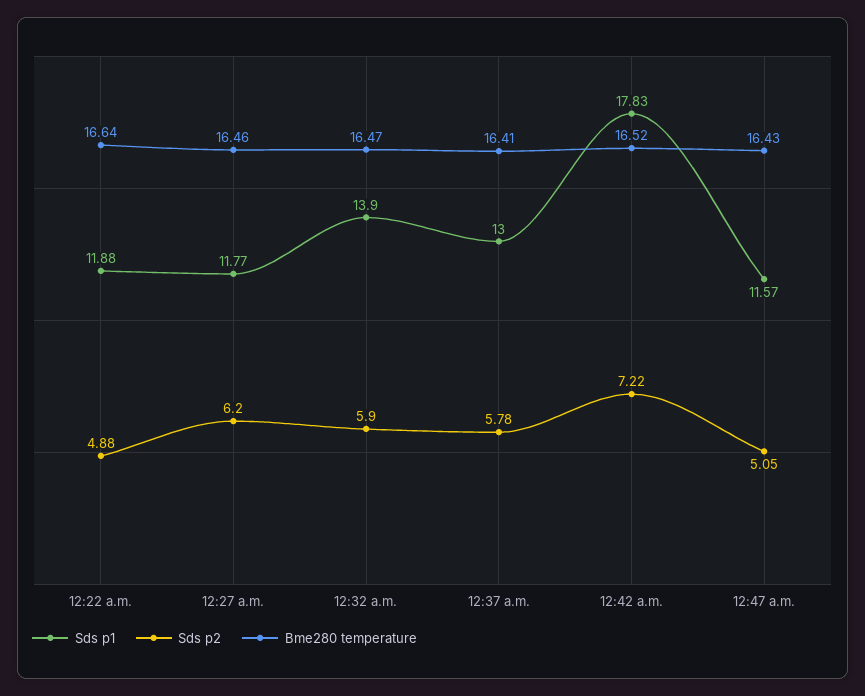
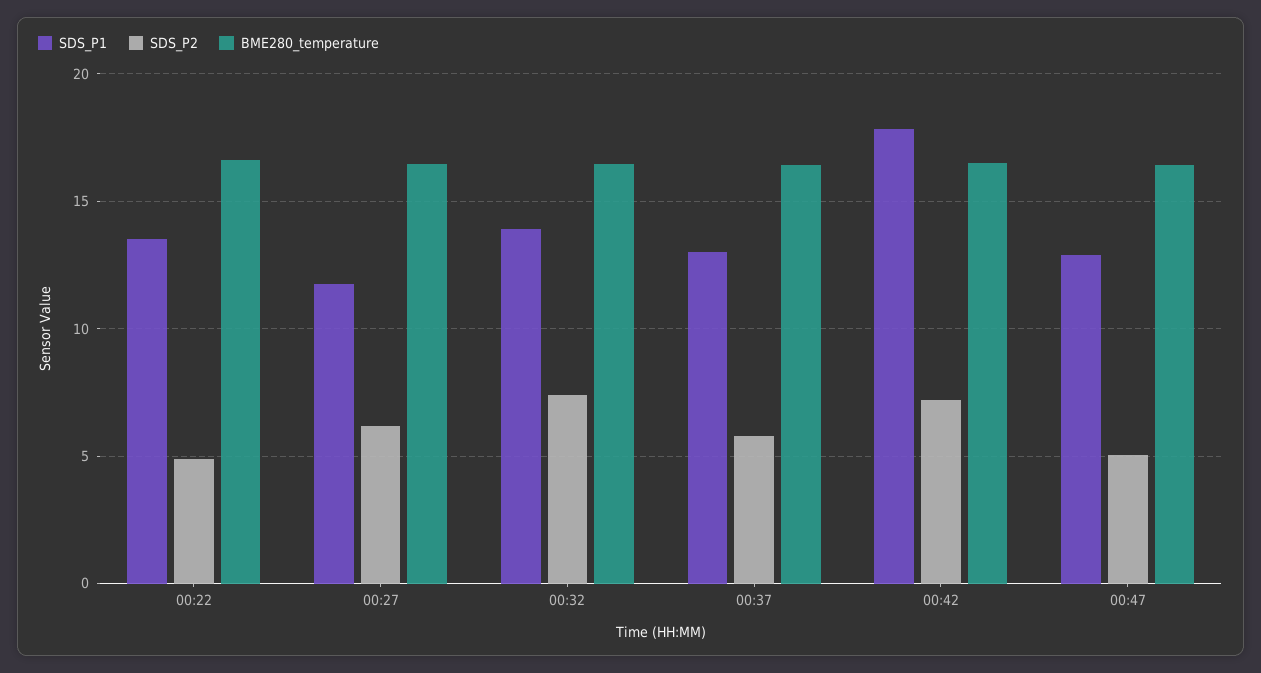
Sds p1, 12:22 a.m.: 11.88 -> 13.5
Sds p2, 12:32 a.m.: 5.9 -> 7.5
Sds p1, 12:47 a.m.: 11.57 -> 13

